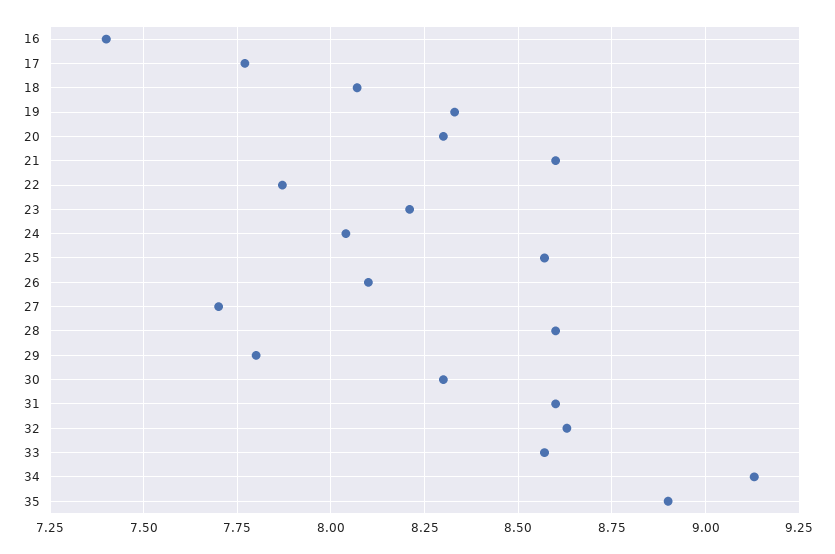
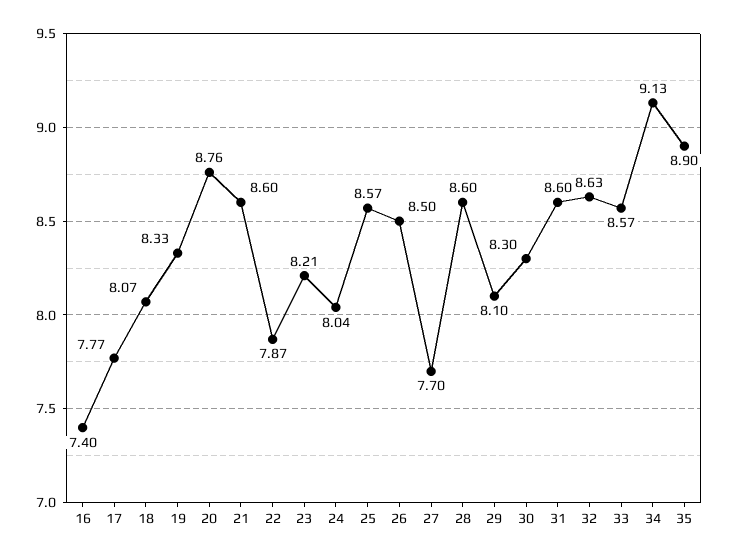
20: 8.3 -> 8.76
26: 8.1 -> 8.5
29: 7.8 -> 8.1

